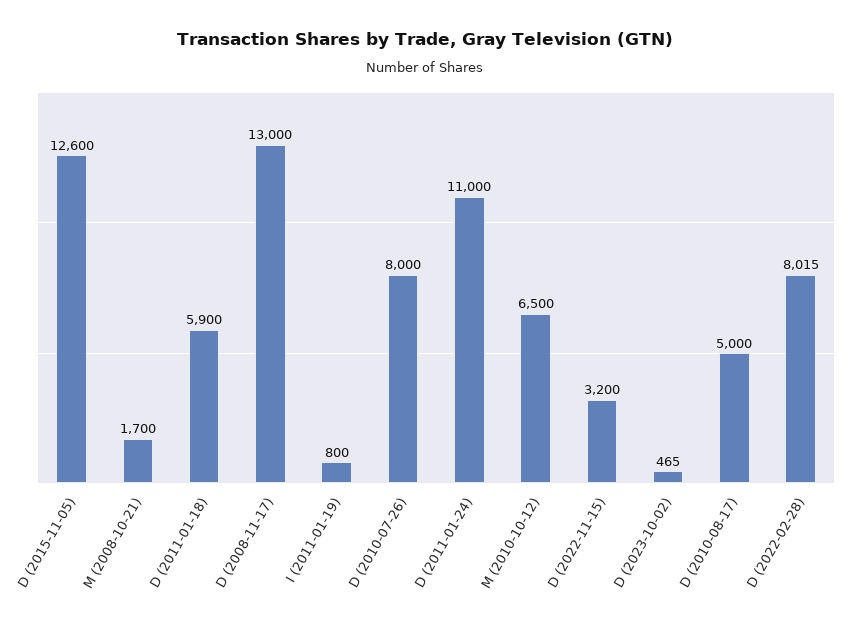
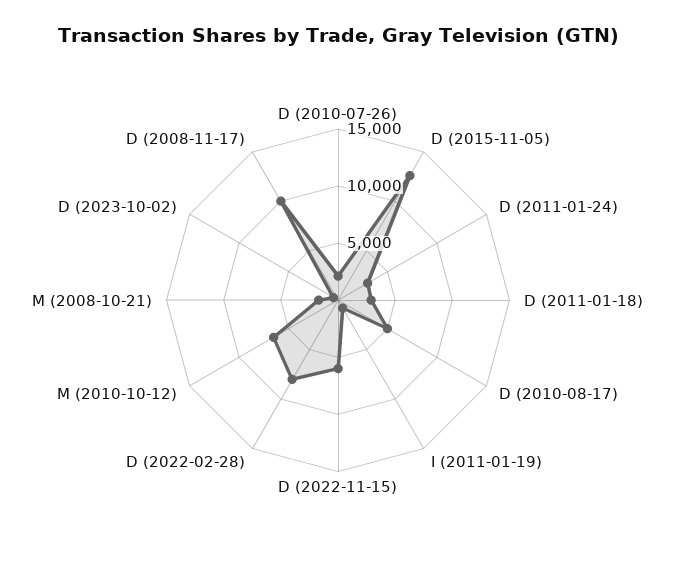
D (2011-01-18): 5900 -> 3000
D (2008-11-17): 13000 -> 10000
D (2010-07-26): 8000 -> 2000
D (2011-01-24): 11000 -> 3000
D (2022-11-15): 3200 -> 6000

